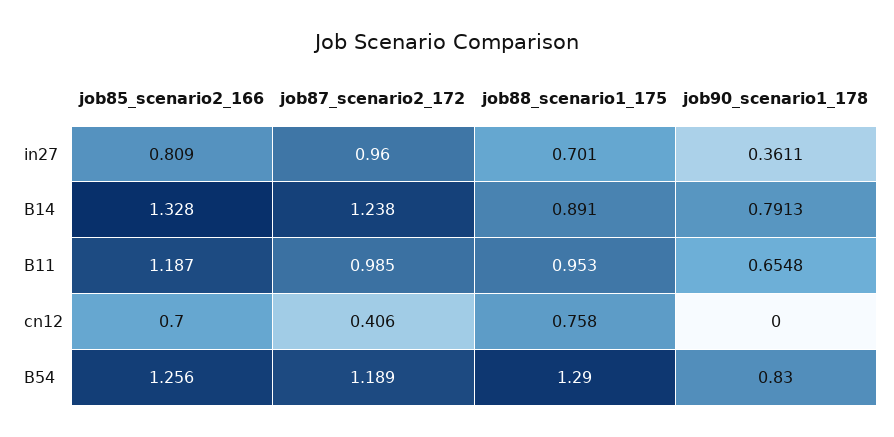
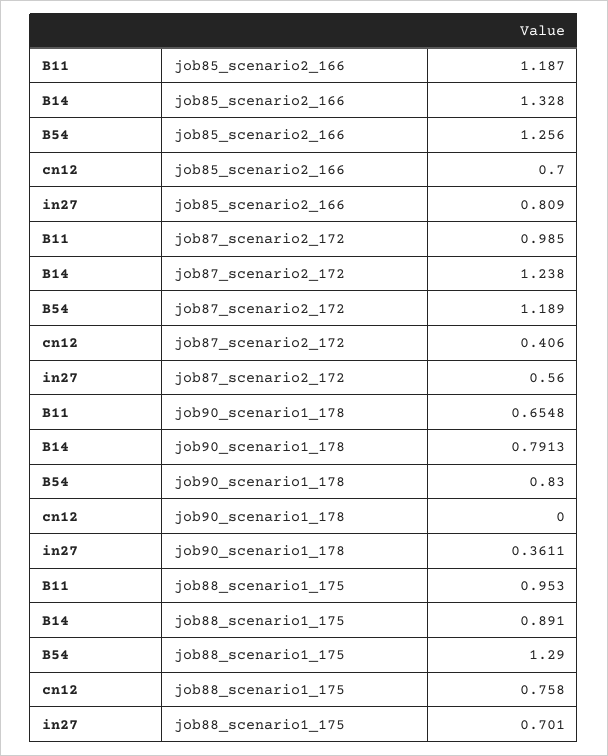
job87_scenario2_172, in27: 0.96 -> 0.56

